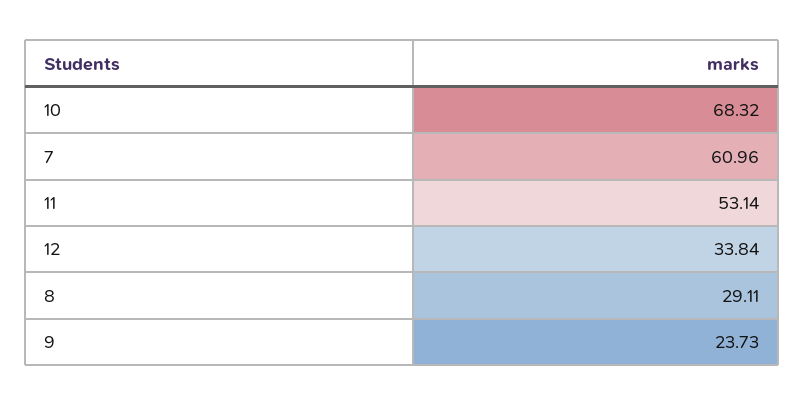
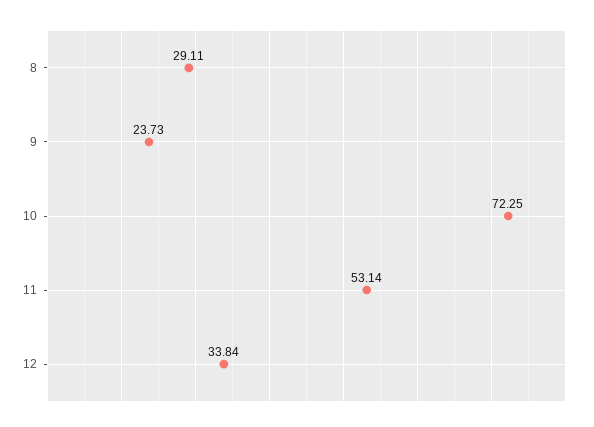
10: 68.32 -> 72.25
7: 60.96 -> none

